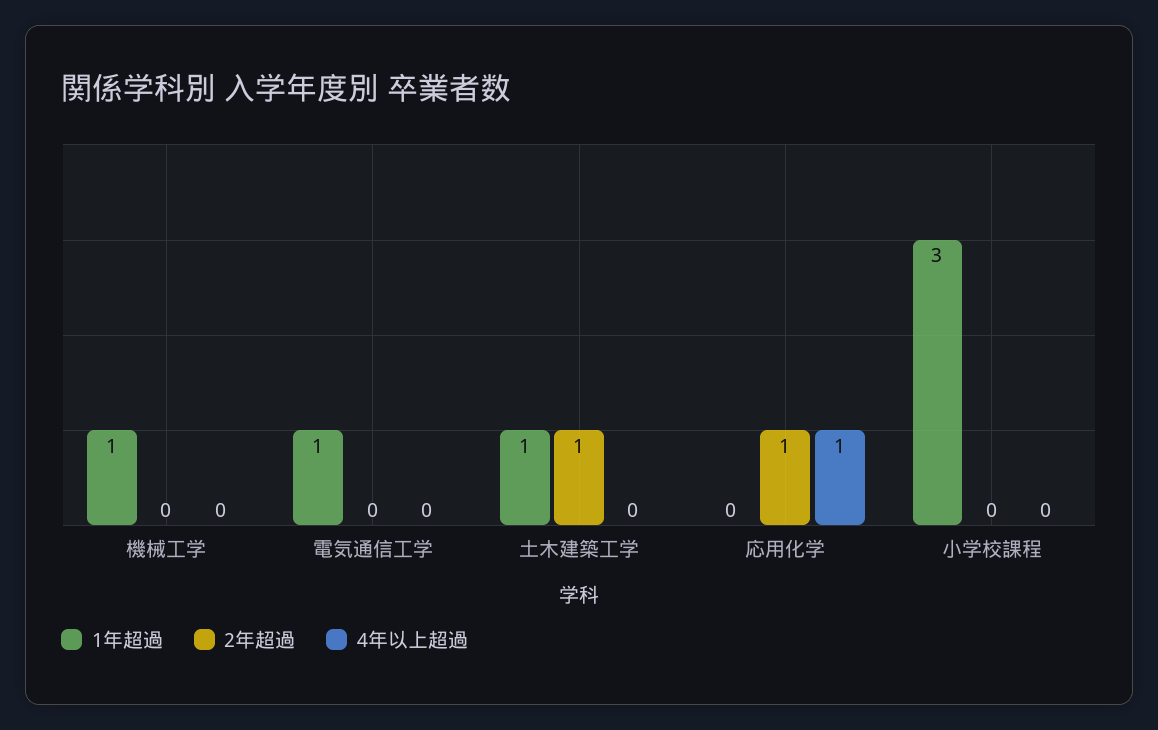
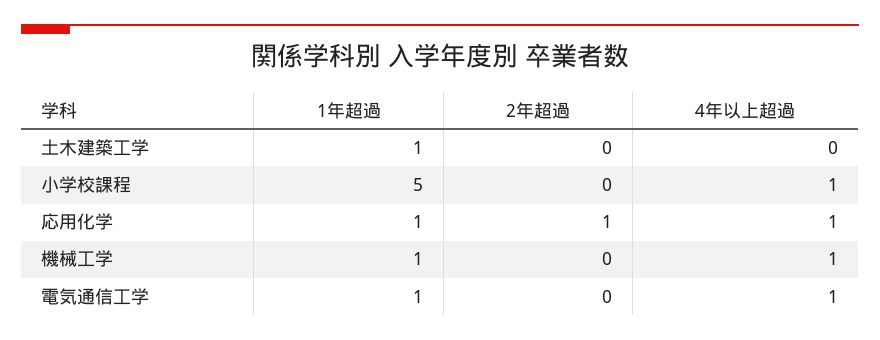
4年以上超過, 機械工学: 0 -> 1
4年以上超過, 電気通信工学: 0 -> 1
2年超過, 土木建築工学: 1 -> 0
1年超過, 応用化学: 0 -> 1
1年超過, 小学校課程: 3 -> 5
4年以上超過, 小学校課程: 0 -> 1

